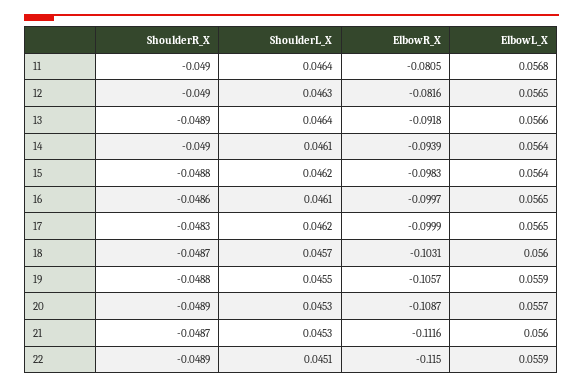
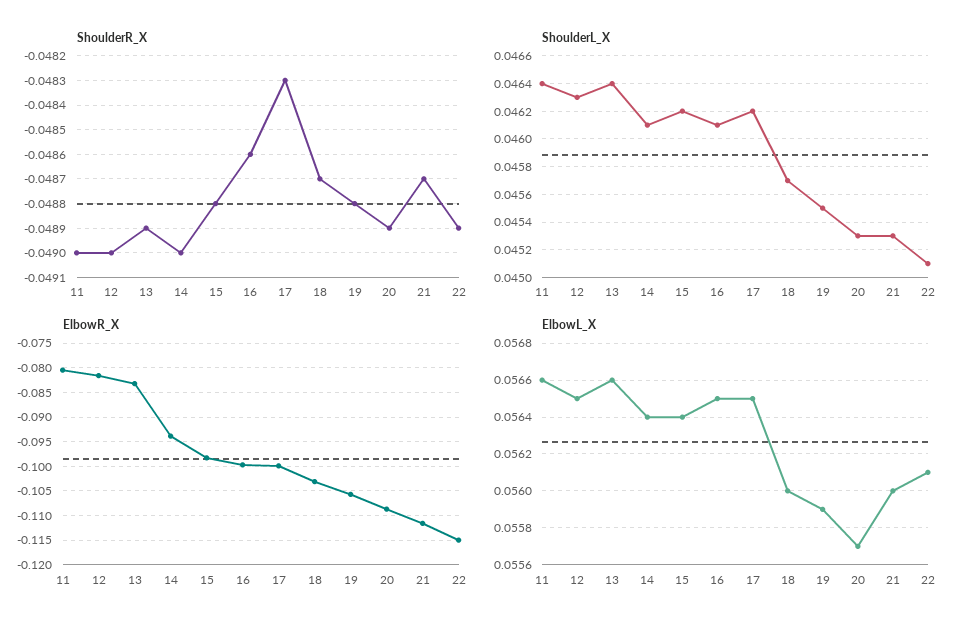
ElbowL_X, 11: 0.0568 -> 0.0566
ElbowR_X, 13: -0.0918 -> -0.0825
ElbowL_X, 22: 0.0559 -> 0.0561

